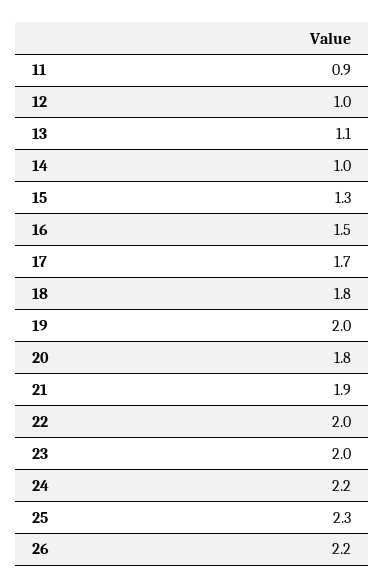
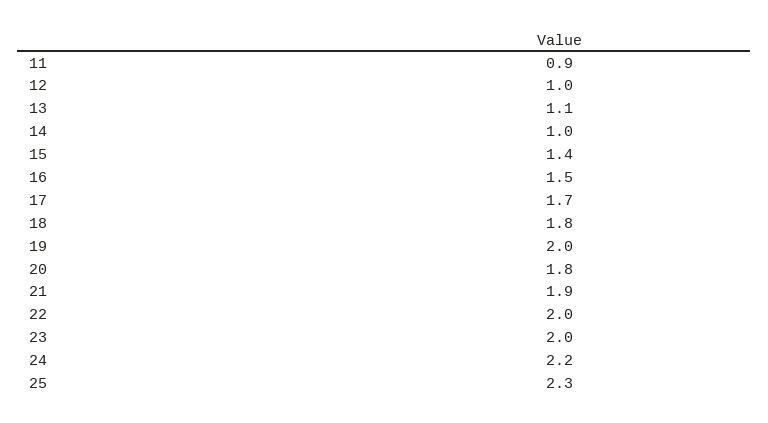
15: 1.3 -> 1.4
26: 2.2 -> none

